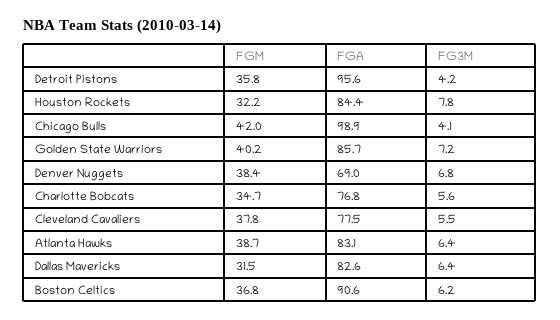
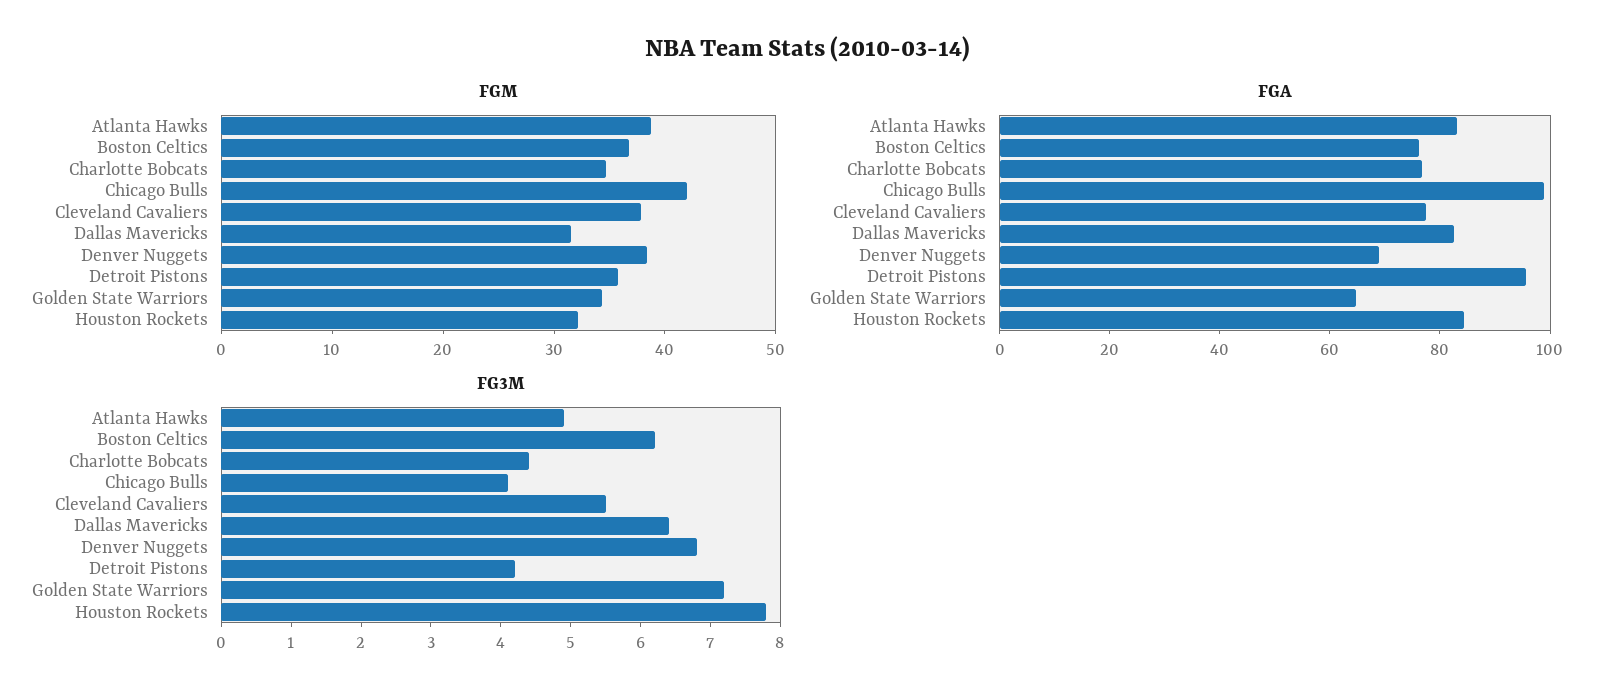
FGM, Golden State Warriors: 40.2 -> 34
FGA, Golden State Warriors: 85.7 -> 65
FG3M, Charlotte Bobcats: 5.6 -> 4.5
FG3M, Atlanta Hawks: 6.4 -> 5
FGA, Boston Celtics: 90.6 -> 75

